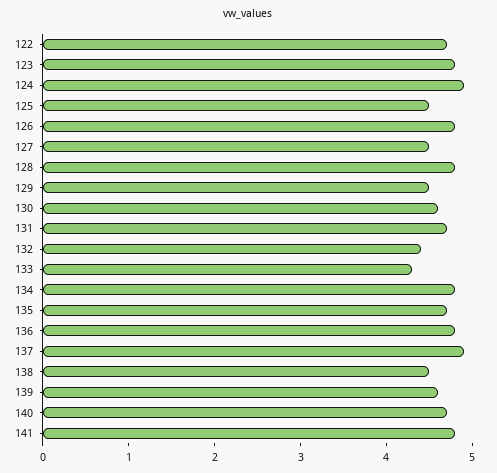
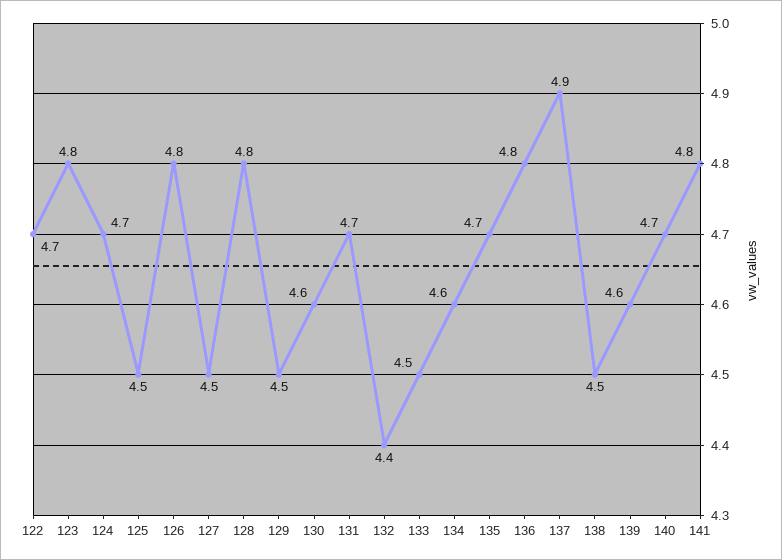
124: 4.9 -> 4.7
133: 4.3 -> 4.5
134: 4.8 -> 4.6

